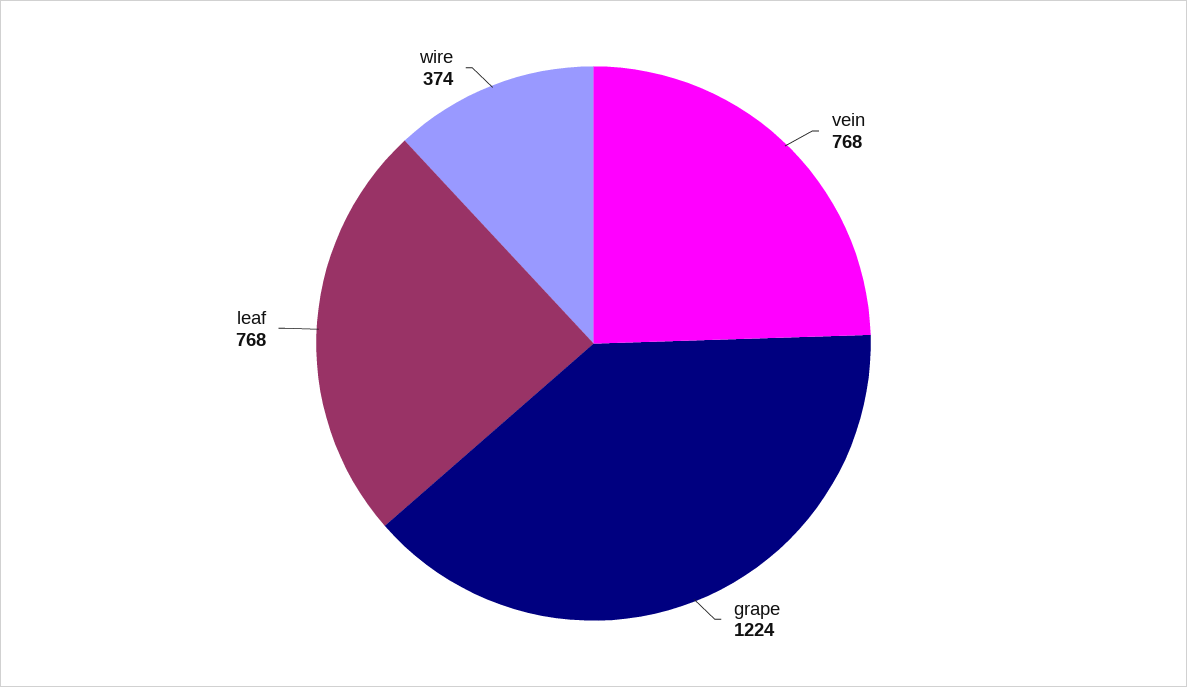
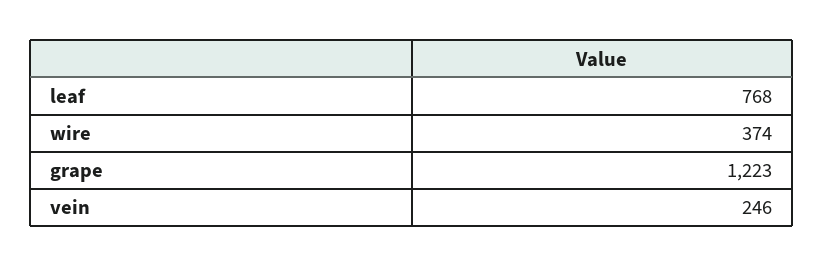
vein: 768 -> 246
grape: 1224 -> 1223

